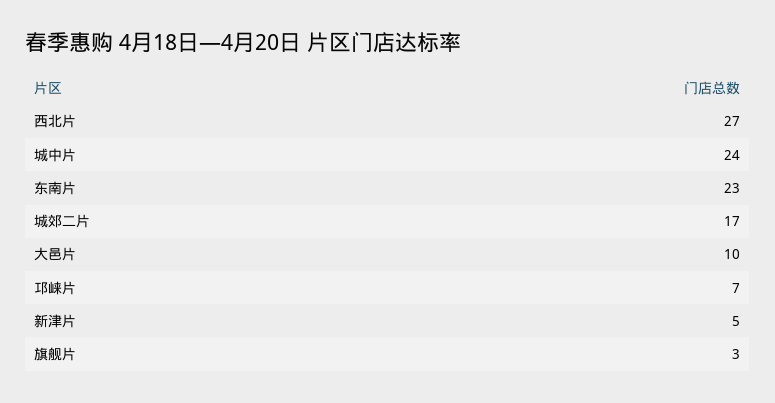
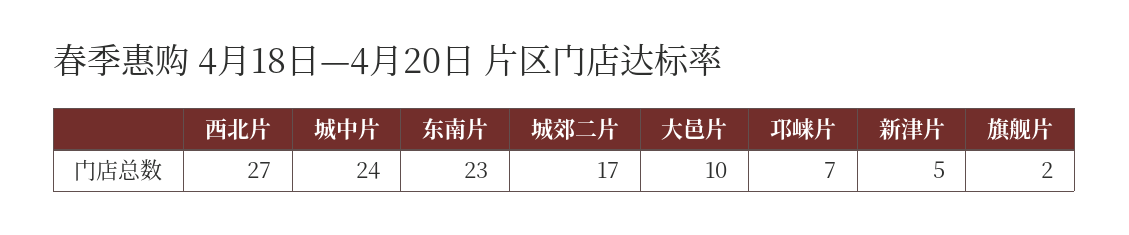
旗舰片: 3 -> 2

